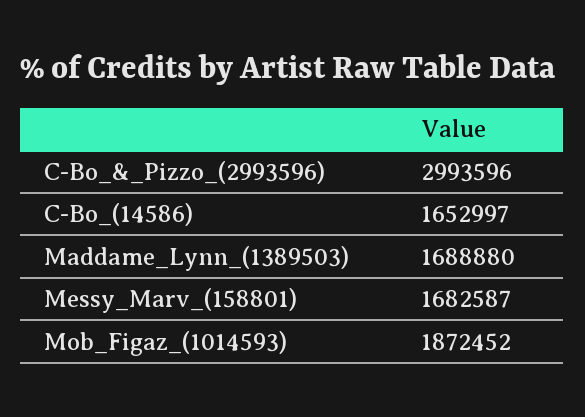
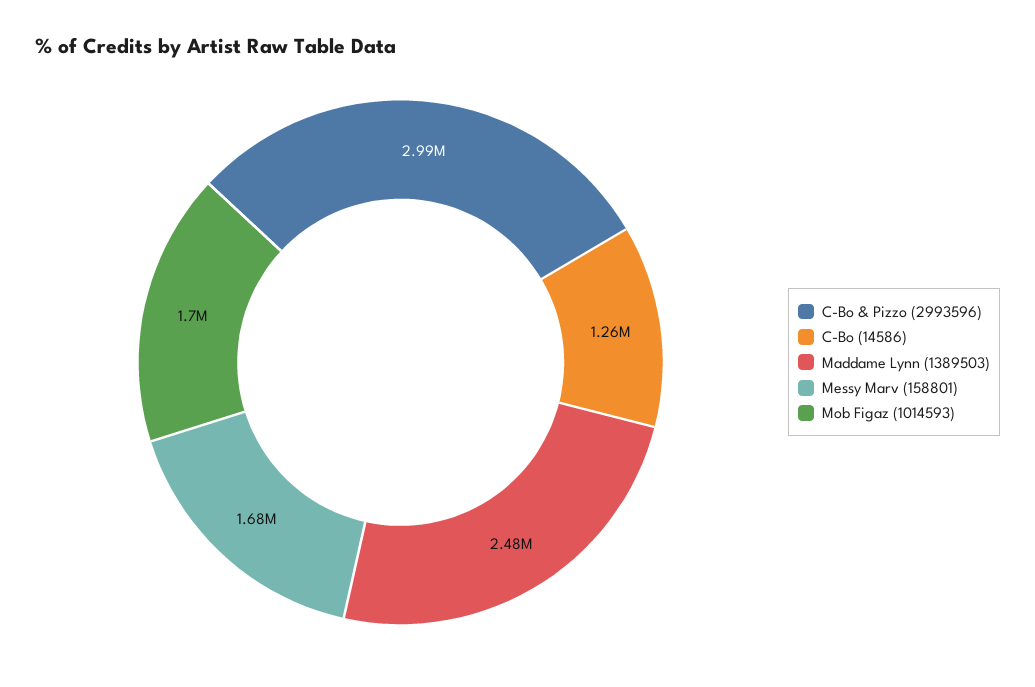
C-Bo_(14586): 1652997 -> 1260000
Maddame_Lynn_(1389503): 1688880 -> 2480000
Mob_Figaz_(1014593): 1872452 -> 1700000

